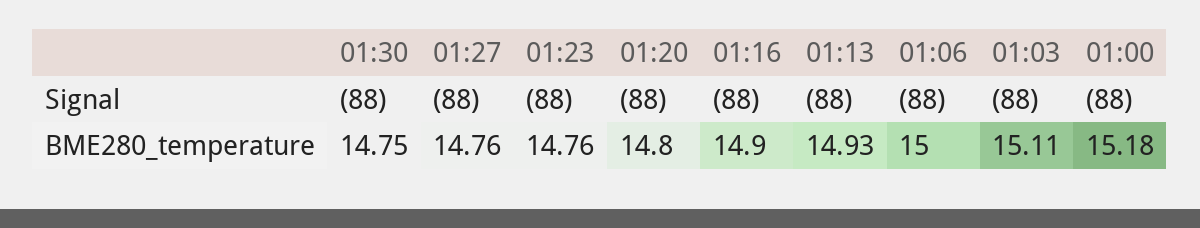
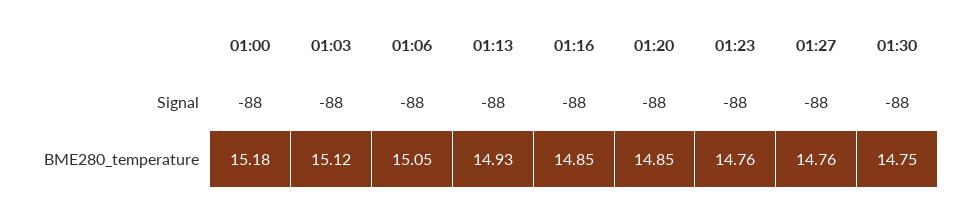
01:20, BME280_temperature: 14.8 -> 14.85
01:16, BME280_temperature: 14.9 -> 14.85
01:06, BME280_temperature: 15 -> 15.05
01:03, BME280_temperature: 15.11 -> 15.12

